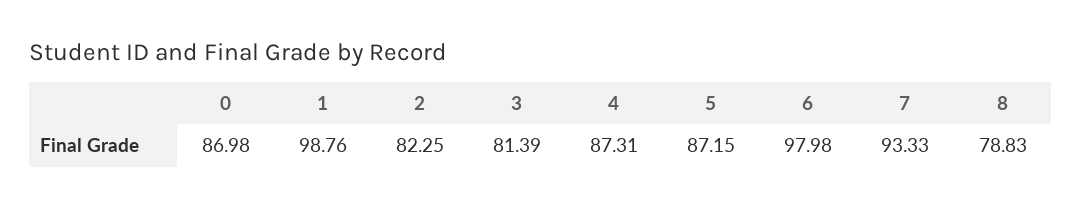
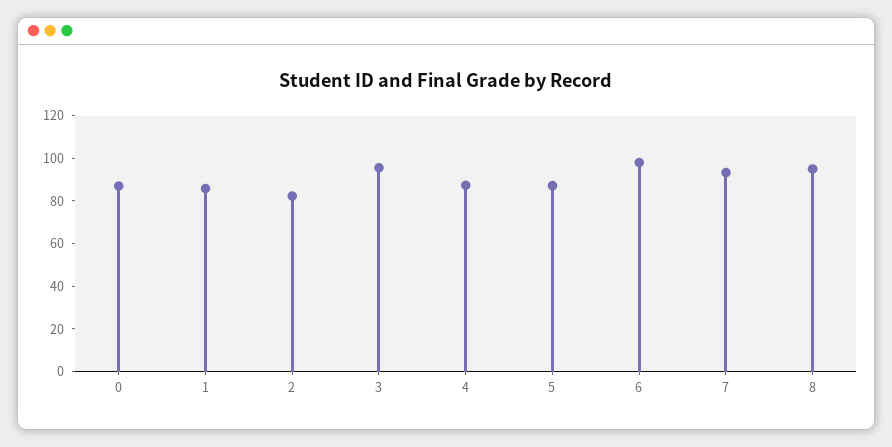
1: 98.76 -> 85
3: 81.39 -> 95
8: 78.83 -> 95

